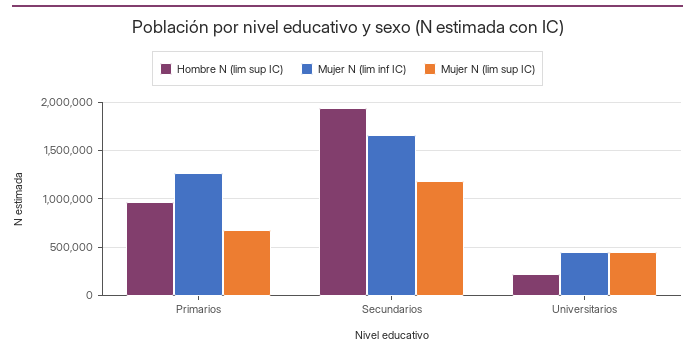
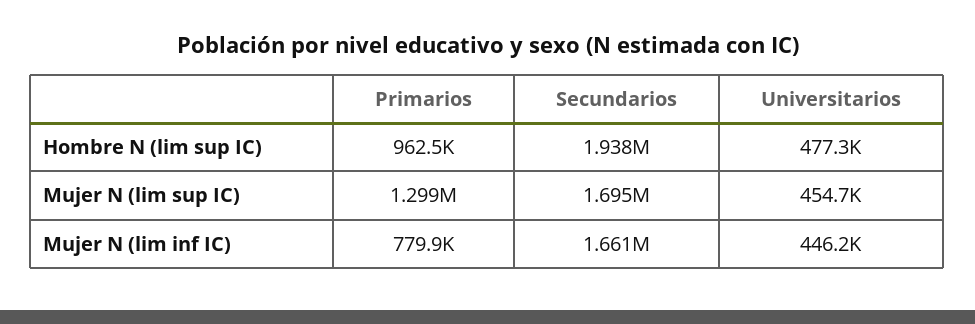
Mujer N (lim inf IC), Primarios: 1300000 -> 779900
Mujer N (lim sup IC), Primarios: 700000 -> 1299000
Mujer N (lim sup IC), Secundarios: 1200000 -> 1695000
Hombre N (lim sup IC), Universitarios: 200000 -> 477300

